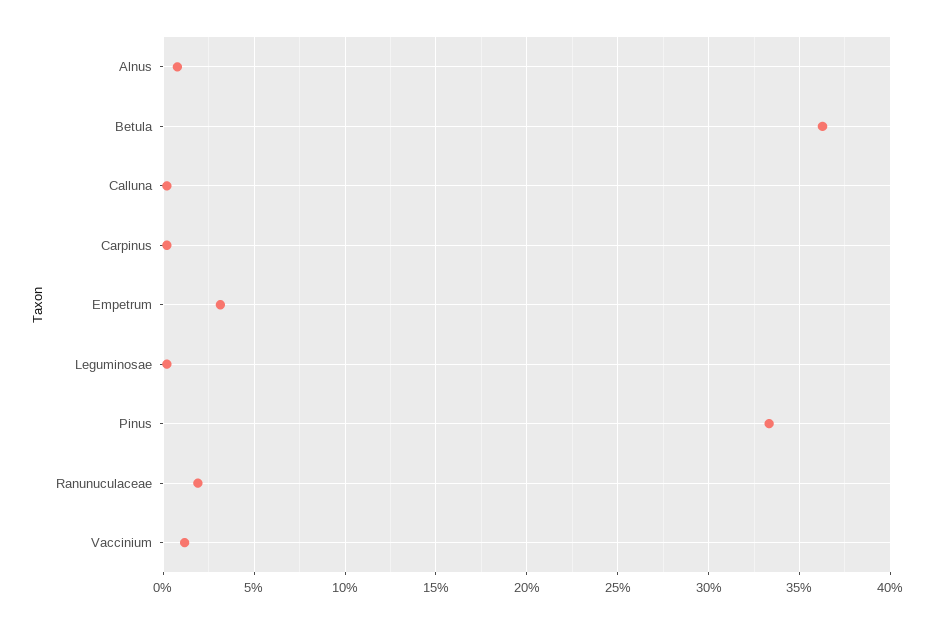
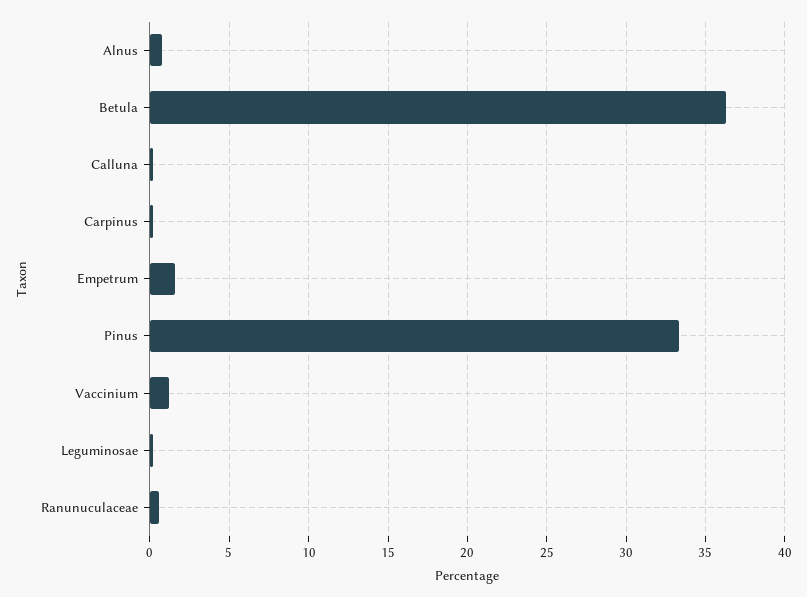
Empetrum: 3 -> 1.5
Ranunuculaceae: 2 -> 0.5

